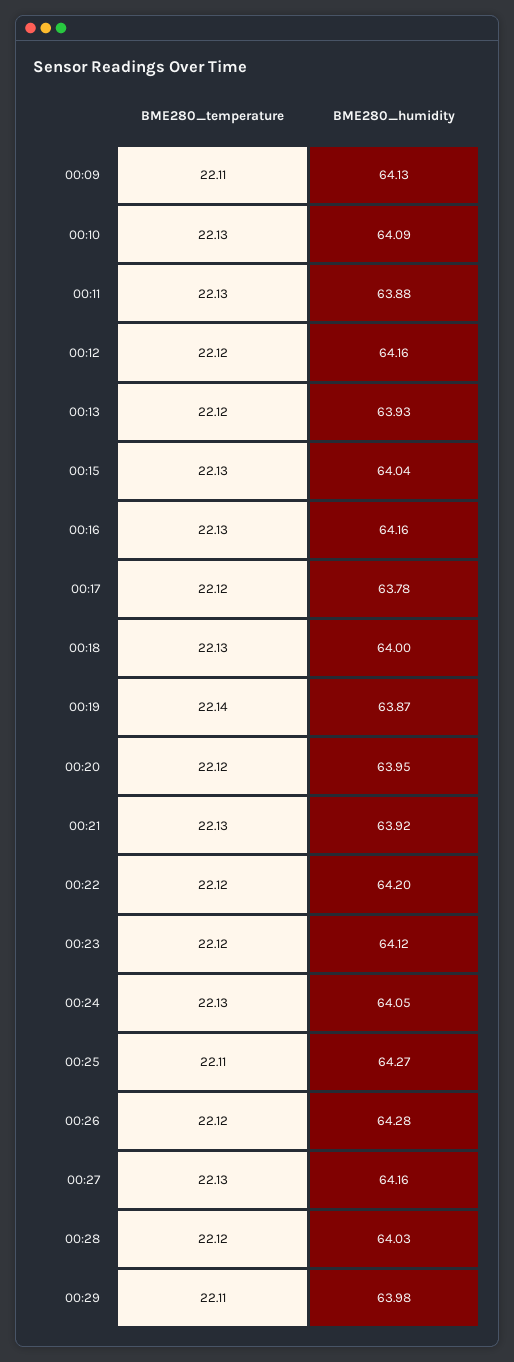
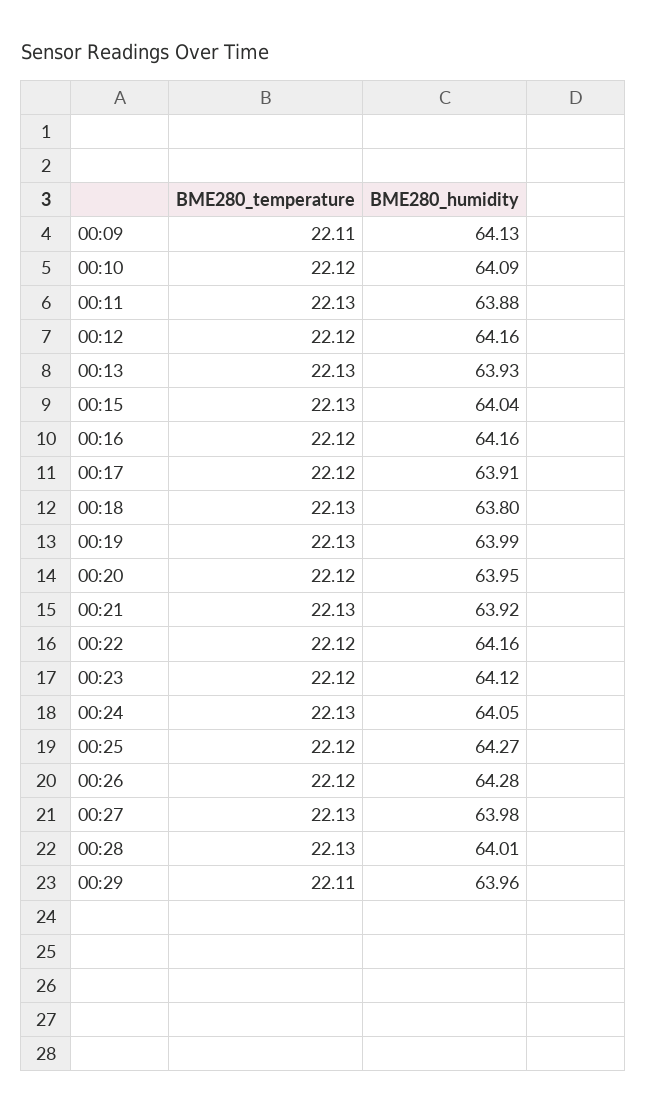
BME280_temperature, 00:10: 22.13 -> 22.12
BME280_temperature, 00:13: 22.12 -> 22.13
BME280_temperature, 00:16: 22.13 -> 22.12
BME280_humidity, 00:17: 63.78 -> 63.91
BME280_humidity, 00:18: 64 -> 63.8
BME280_temperature, 00:19: 22.14 -> 22.13
BME280_humidity, 00:19: 63.87 -> 63.99
BME280_humidity, 00:22: 64.2 -> 64.16
BME280_temperature, 00:25: 22.11 -> 22.12
BME280_humidity, 00:27: 64.16 -> 63.98
BME280_temperature, 00:28: 22.12 -> 22.13
BME280_humidity, 00:28: 64.03 -> 64.01
BME280_humidity, 00:29: 63.98 -> 63.96

